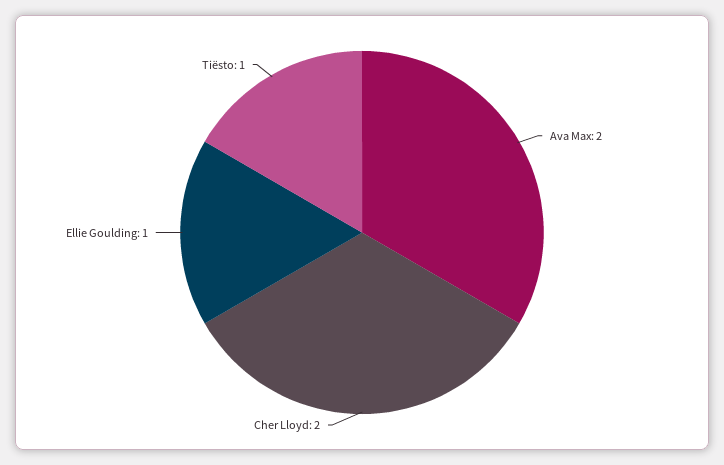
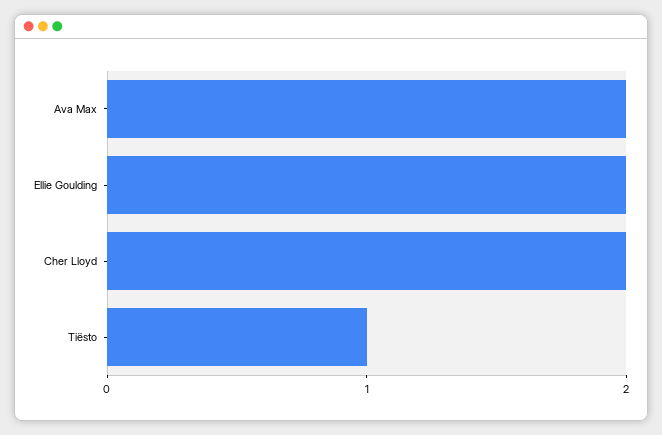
Ellie Goulding: 1 -> 2

